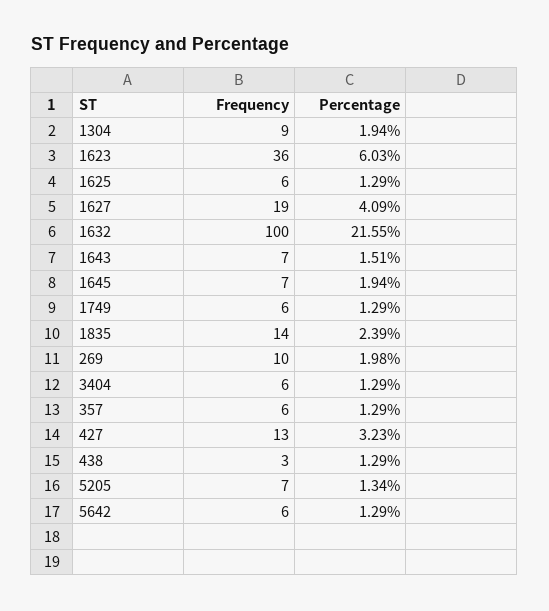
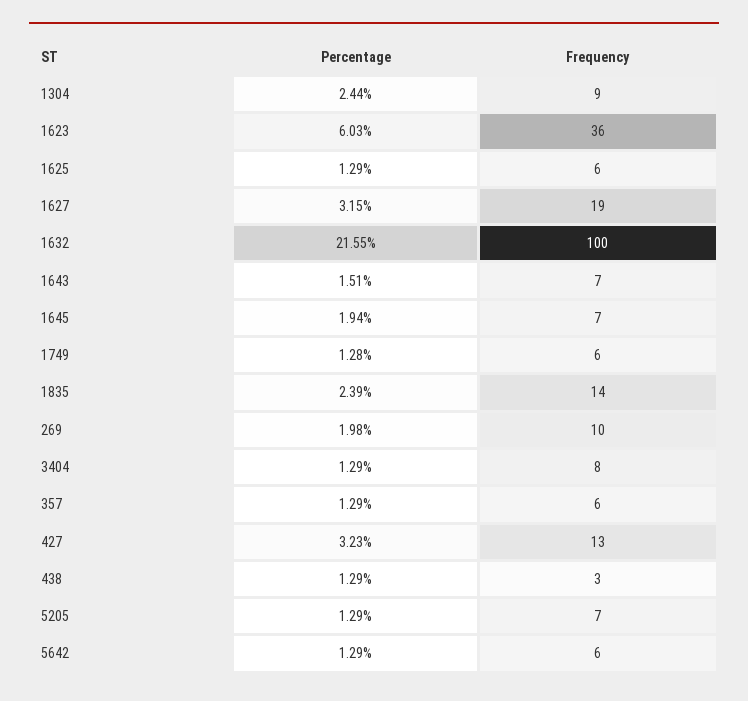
Percentage, 1304: 1.94 -> 2.44
Percentage, 1627: 4.09 -> 3.15
Percentage, 1749: 1.29 -> 1.28
Frequency, 3404: 6 -> 8
Percentage, 5205: 1.34 -> 1.29

